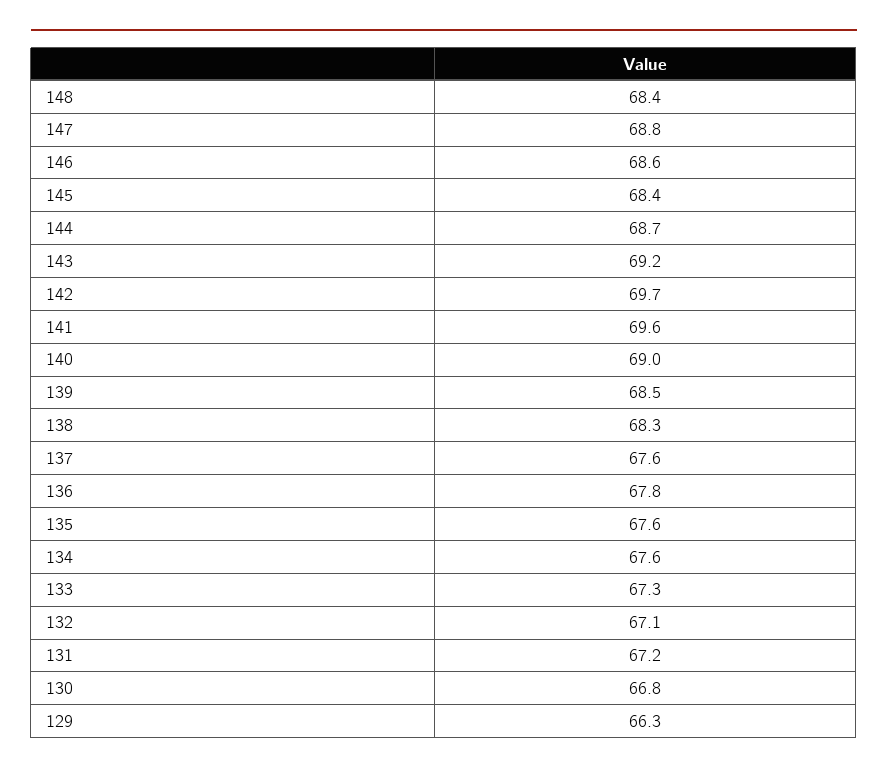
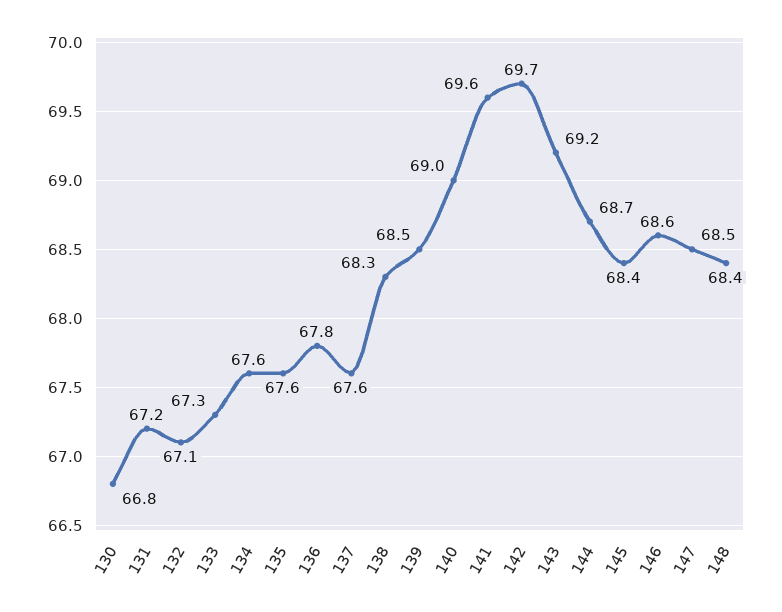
147: 68.8 -> 68.5
129: 66.3 -> none

